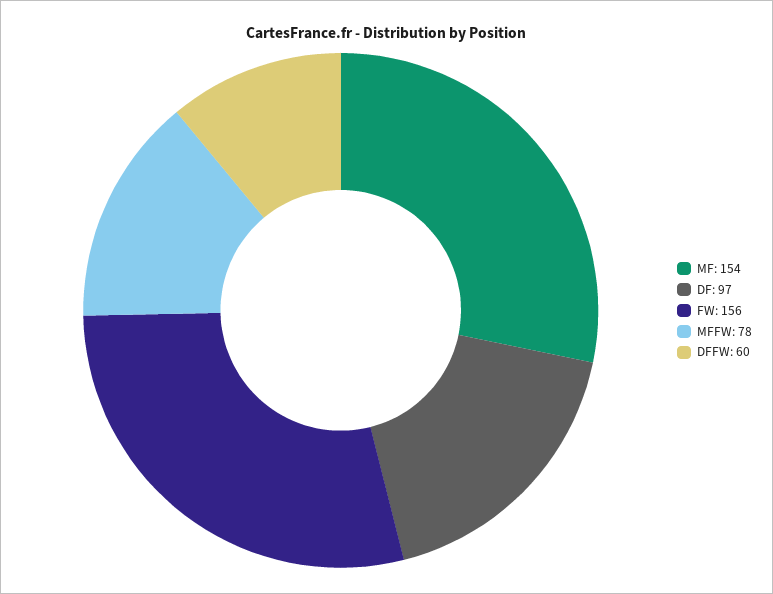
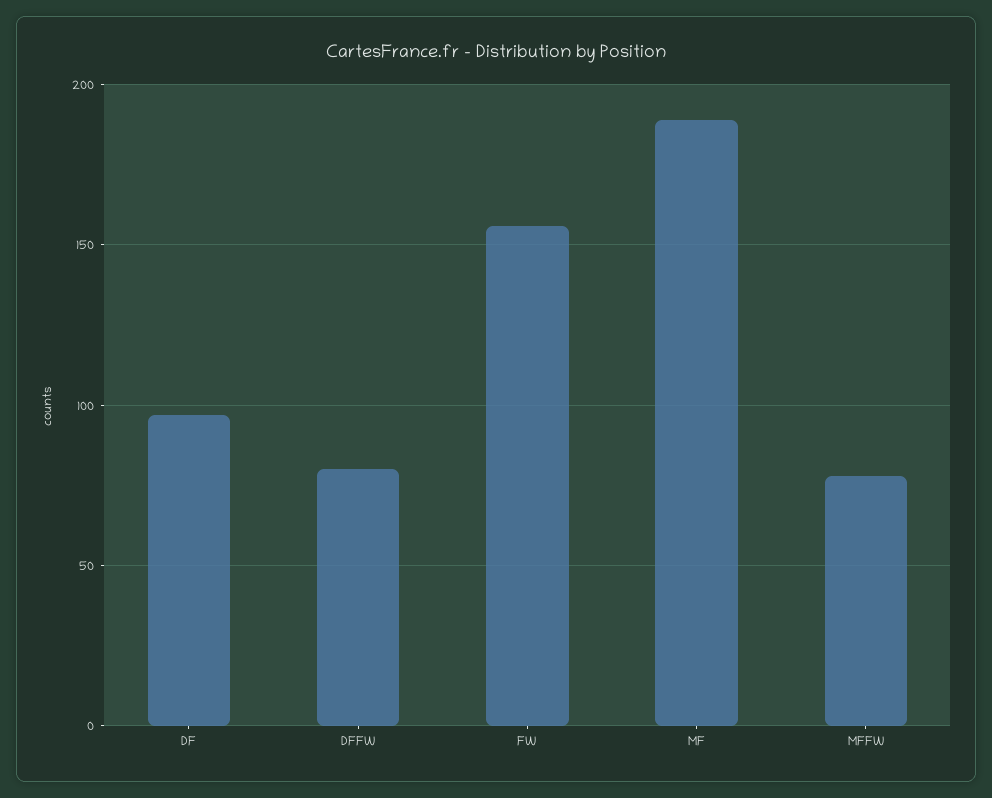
MF: 154 -> 190
DFFW: 60 -> 80

